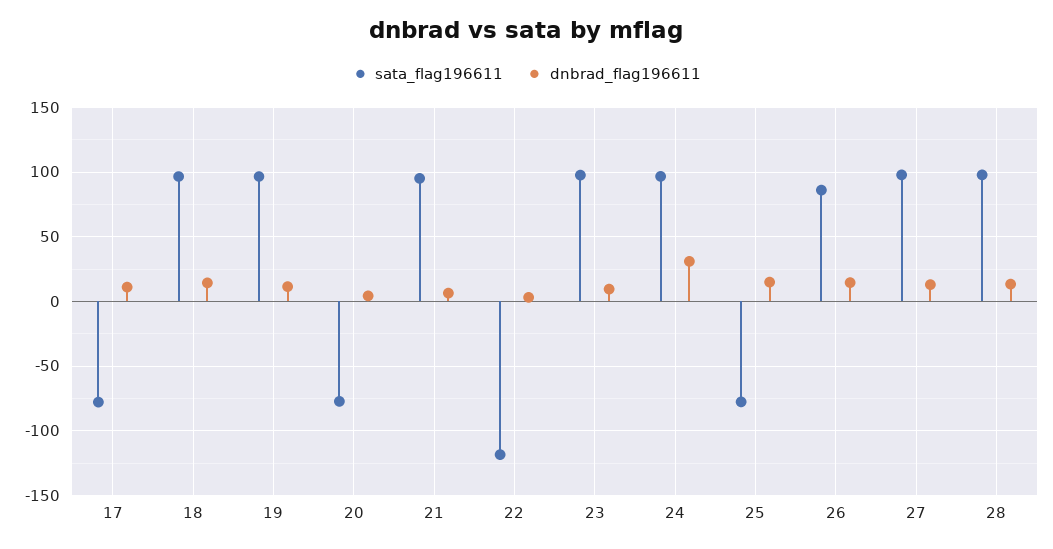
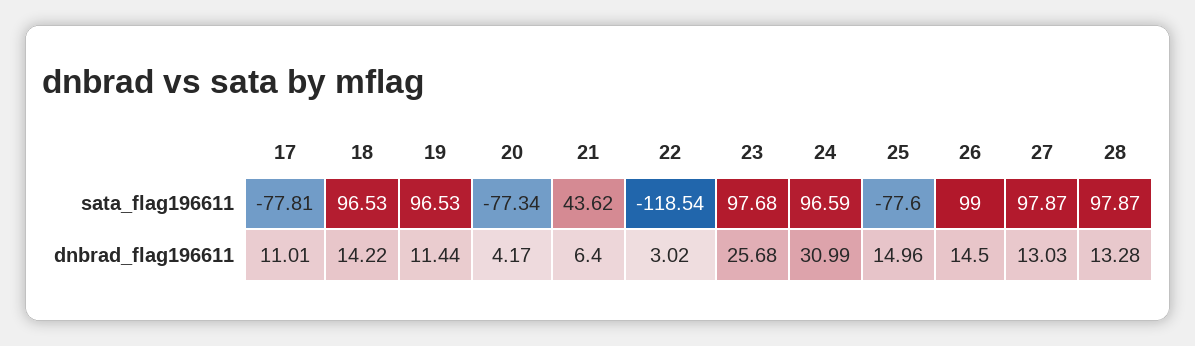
sata_flag196611, 21: 95 -> 43.62
dnbrad_flag196611, 23: 10 -> 25.68
sata_flag196611, 26: 85 -> 99

